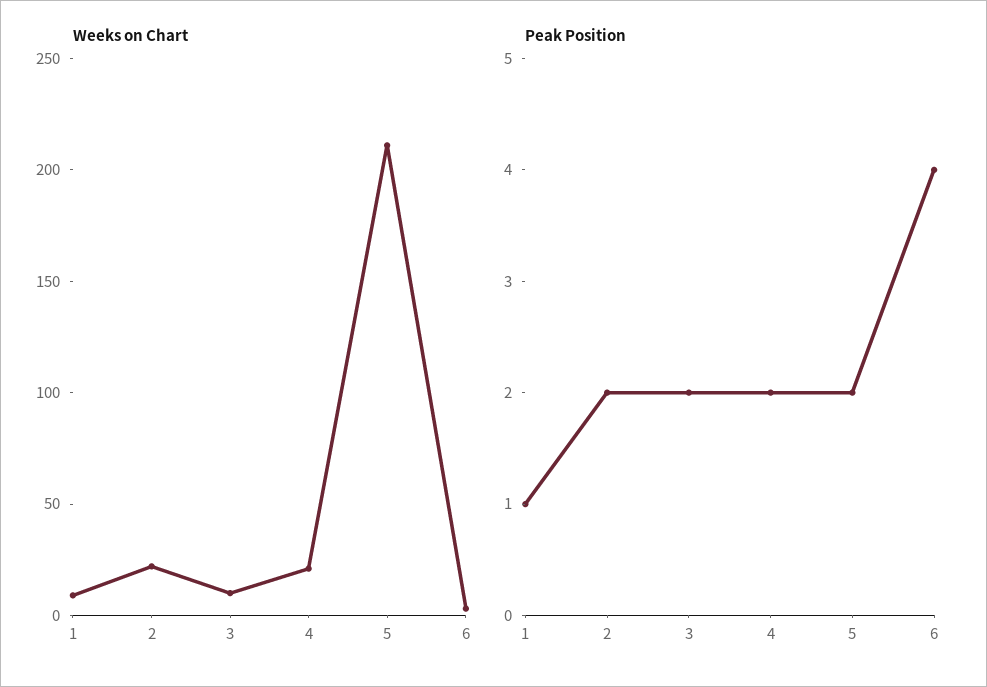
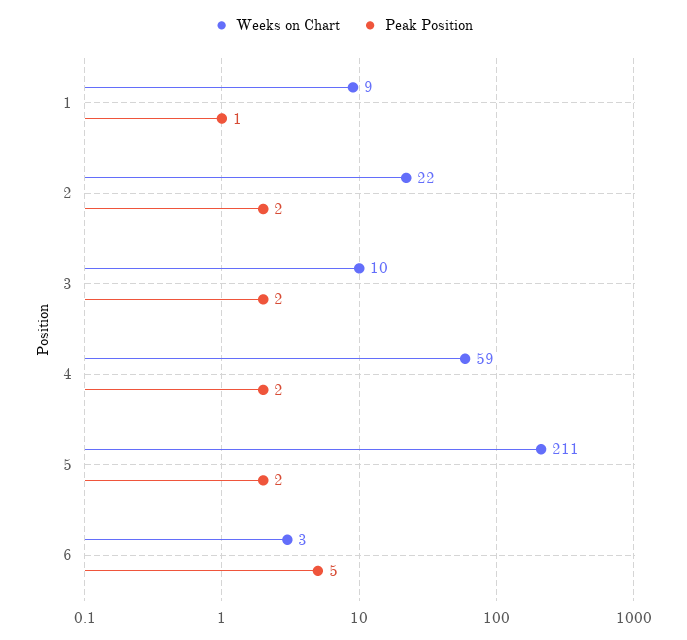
Weeks on Chart, 4: 20 -> 59
Peak Position, 6: 4 -> 5

